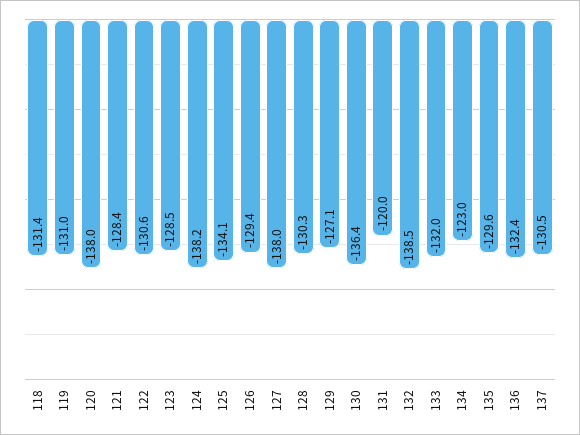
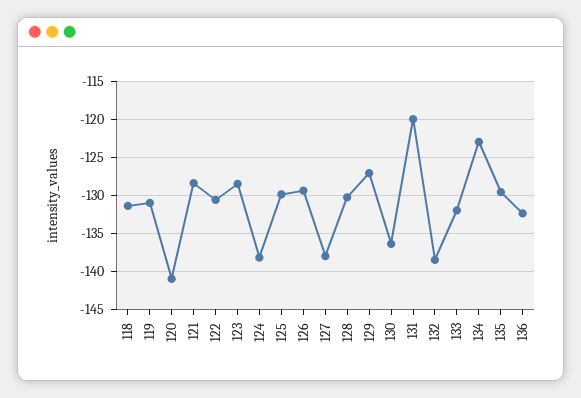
120: -138 -> -141
125: -134.1 -> -130
137: -130.5 -> none

